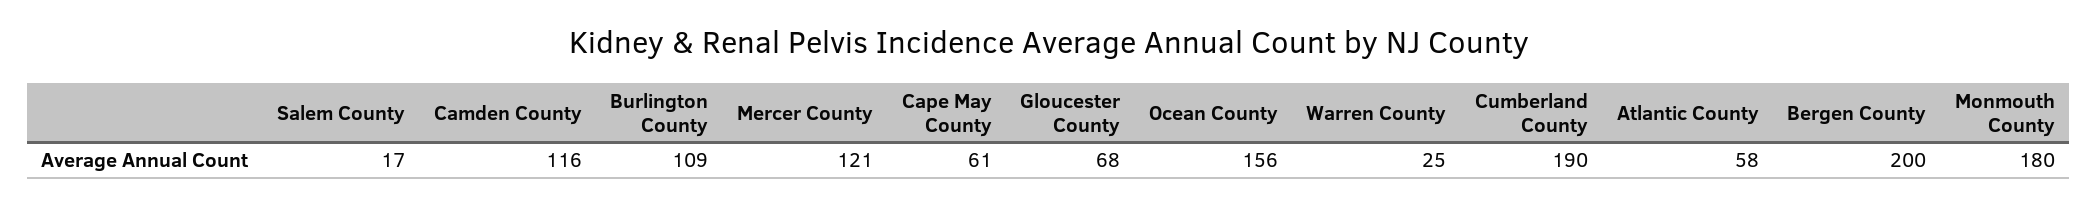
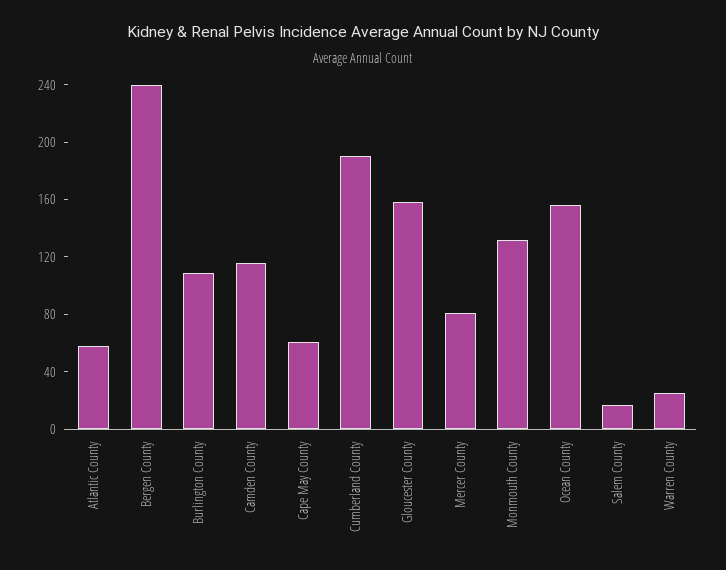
Mercer County: 121 -> 80
Gloucester County: 68 -> 160
Bergen County: 200 -> 240
Monmouth County: 180 -> 130

